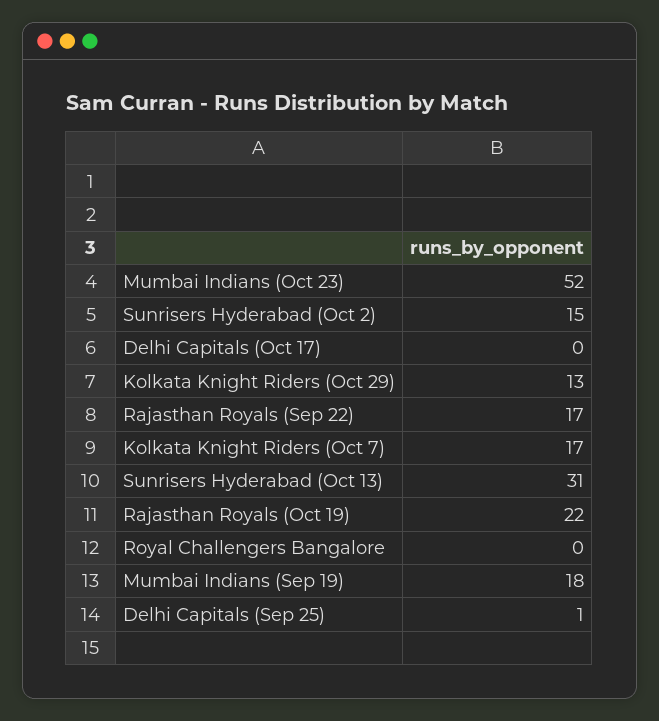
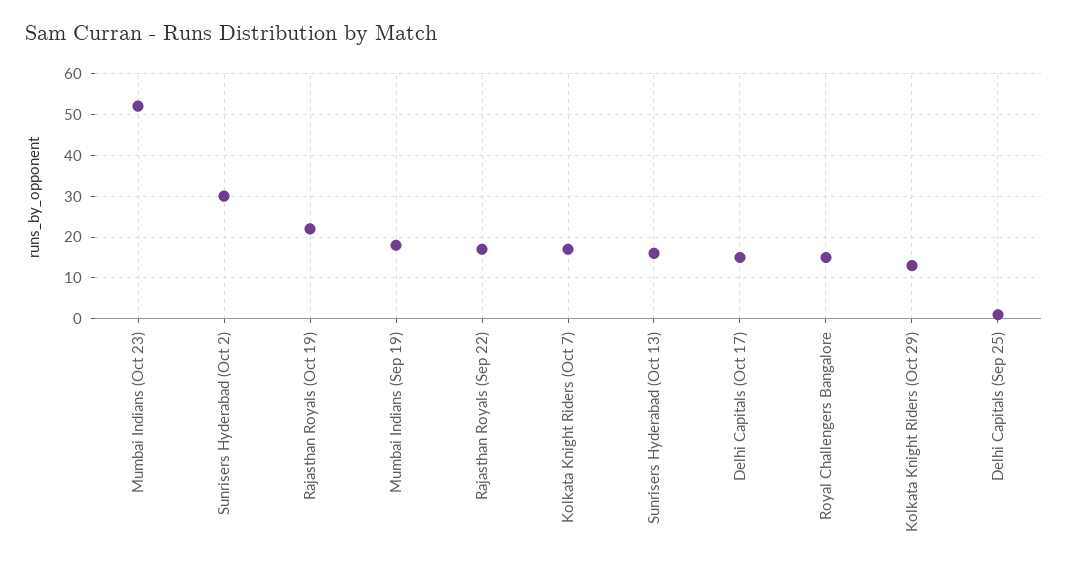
Sunrisers Hyderabad (Oct 2): 15 -> 30
Delhi Capitals (Oct 17): 0 -> 15
Sunrisers Hyderabad (Oct 13): 31 -> 15
Royal Challengers Bangalore: 0 -> 15

